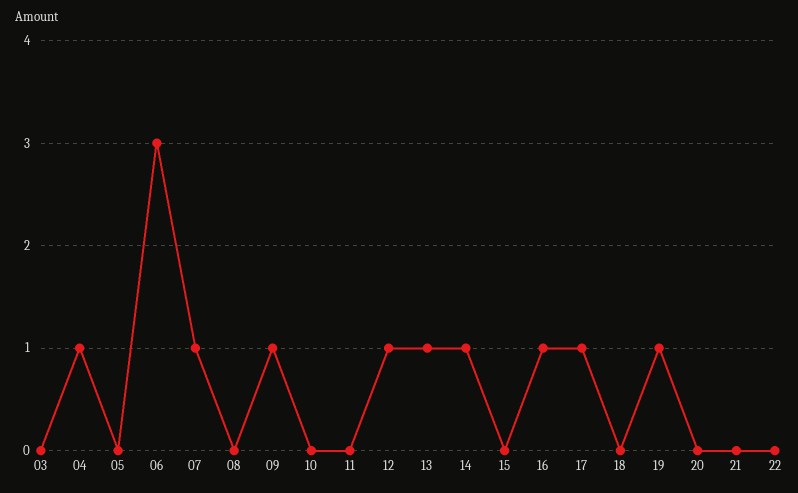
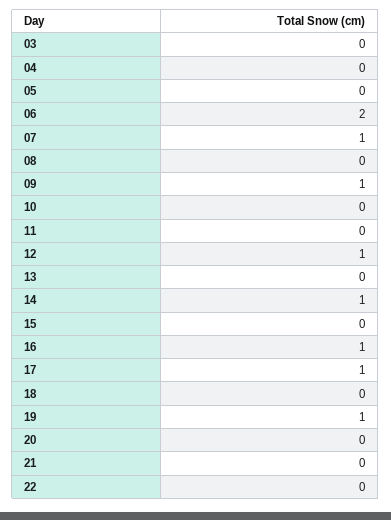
04: 1 -> 0
06: 3 -> 2
13: 1 -> 0

